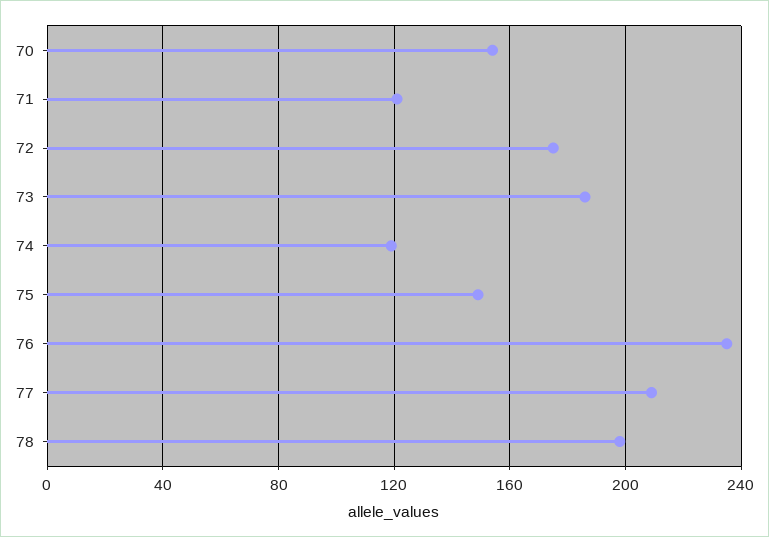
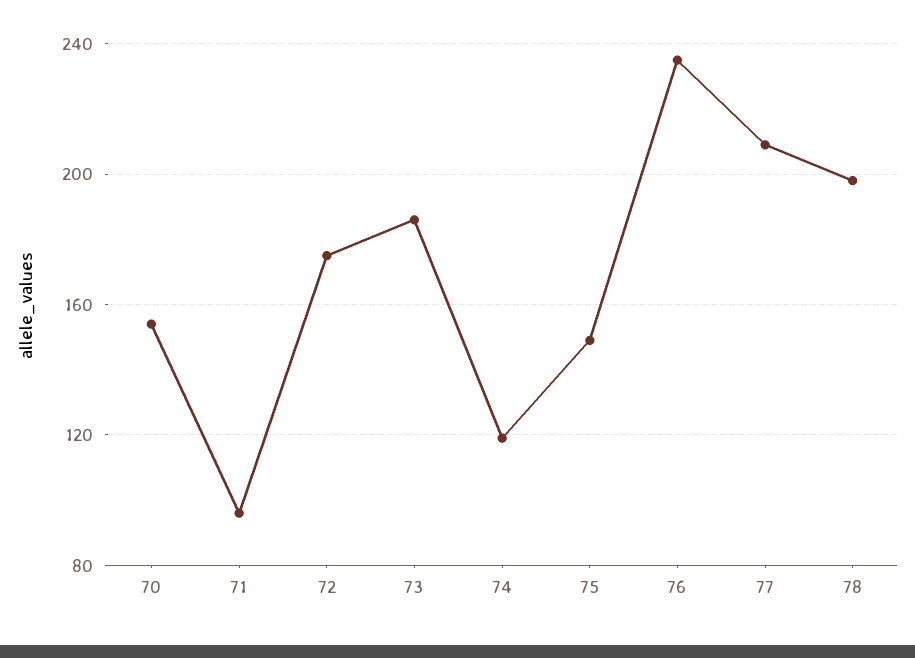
71: 120 -> 95

